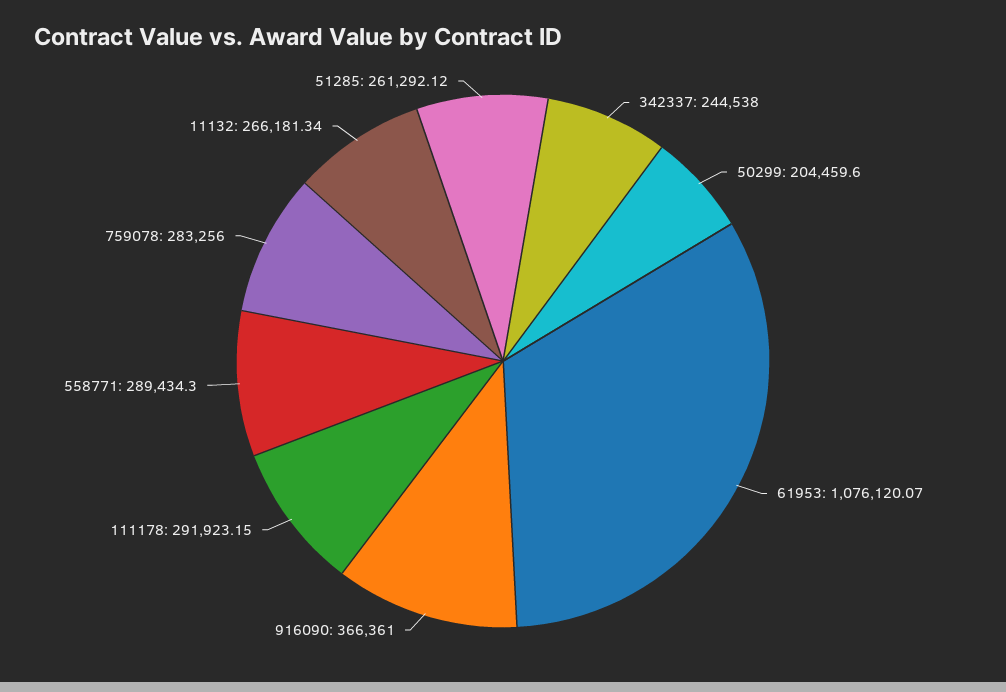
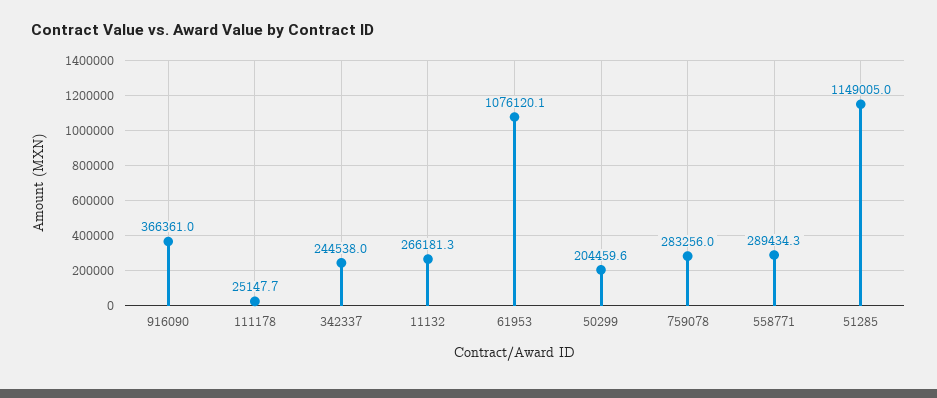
111178: 291923.15 -> 25147.7
51285: 261292.12 -> 1149005

